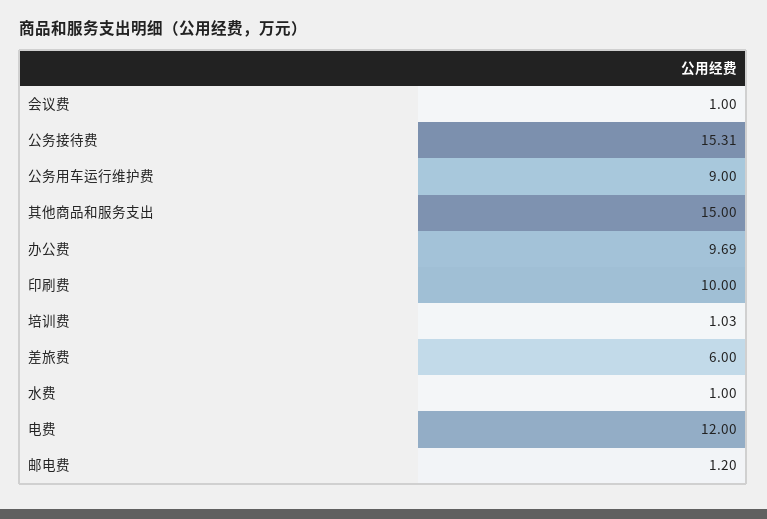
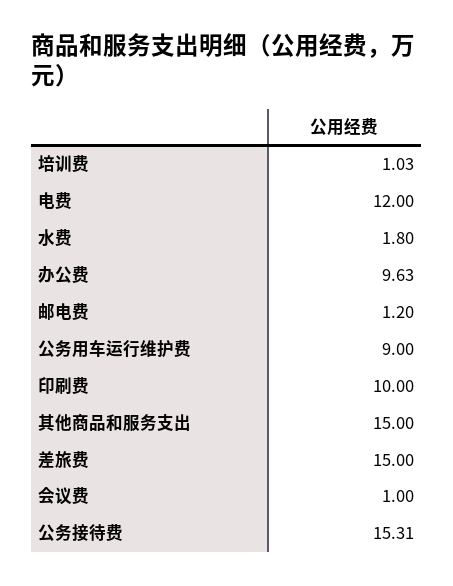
办公费: 9.69 -> 9.63
差旅费: 6 -> 15
水费: 1 -> 1.8

